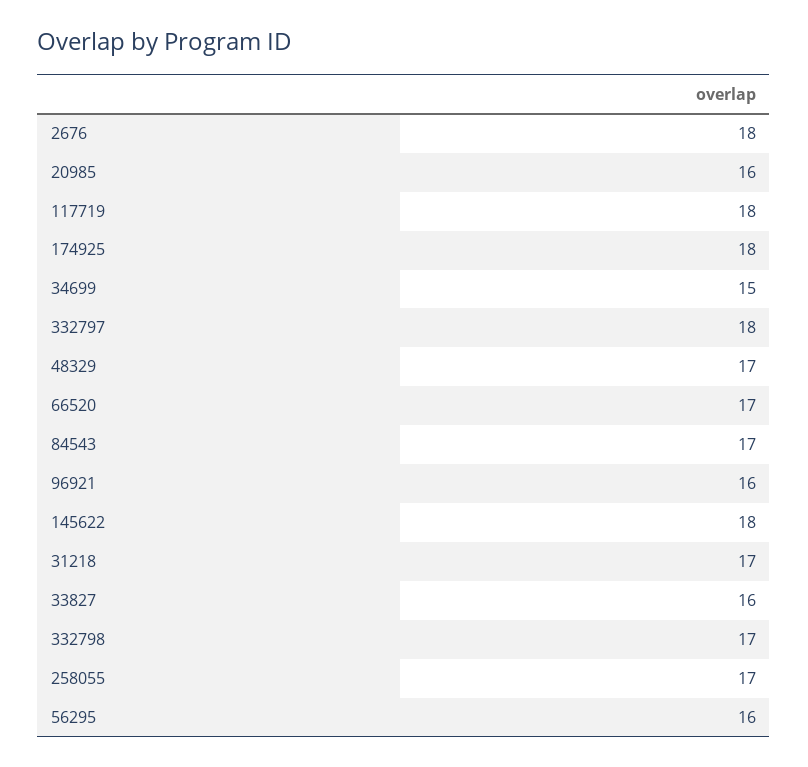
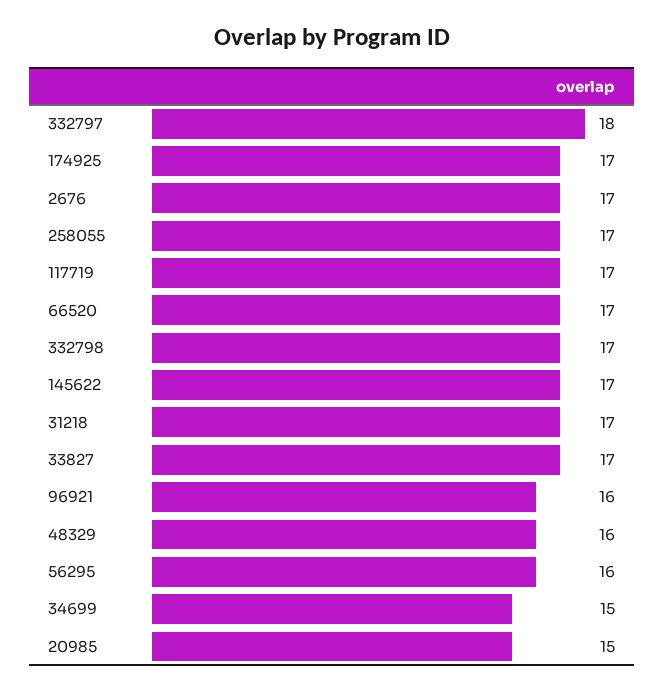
2676: 18 -> 17
20985: 16 -> 15
117719: 18 -> 17
174925: 18 -> 17
48329: 17 -> 16
84543: 17 -> none
145622: 18 -> 17
33827: 16 -> 17

